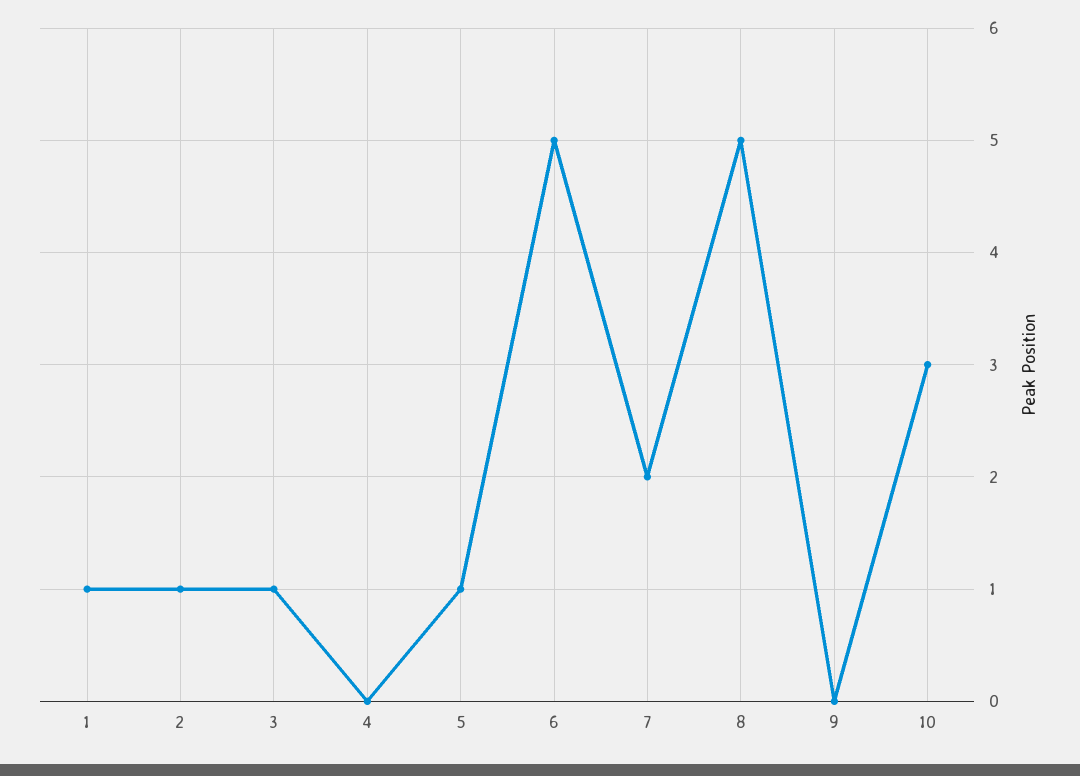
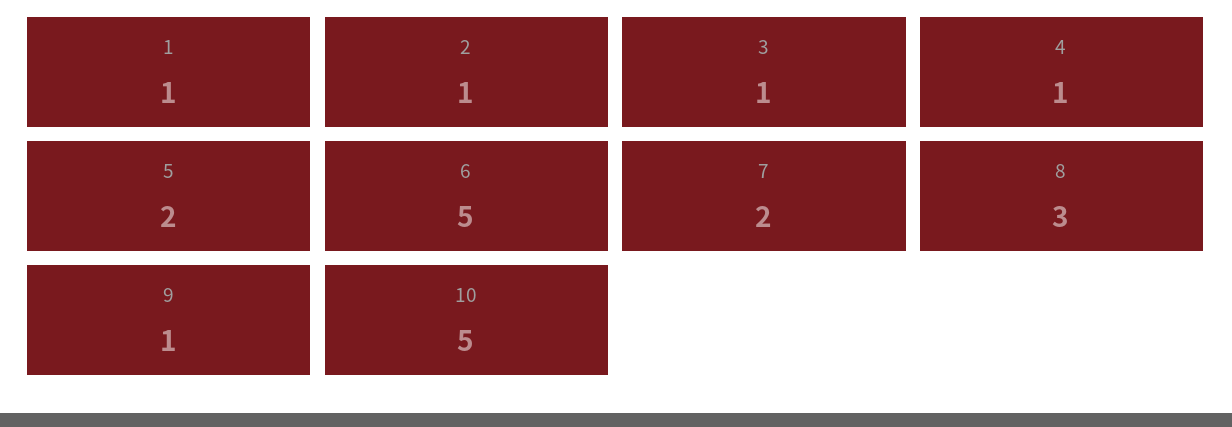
4: 0 -> 1
5: 1 -> 2
8: 5 -> 3
9: 0 -> 1
10: 3 -> 5

